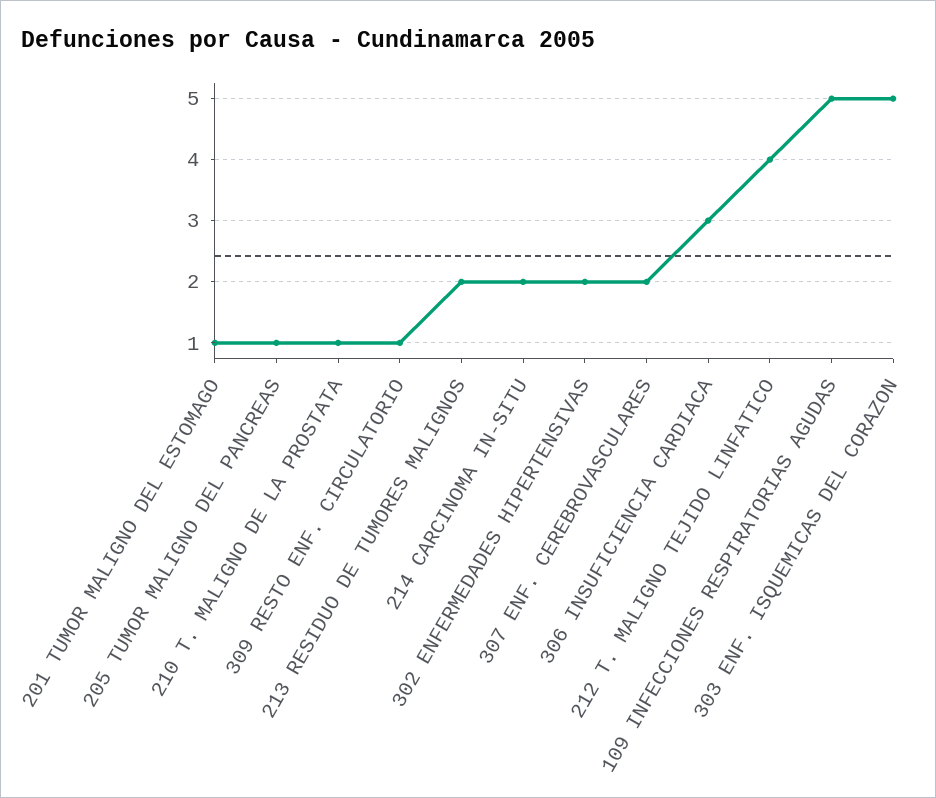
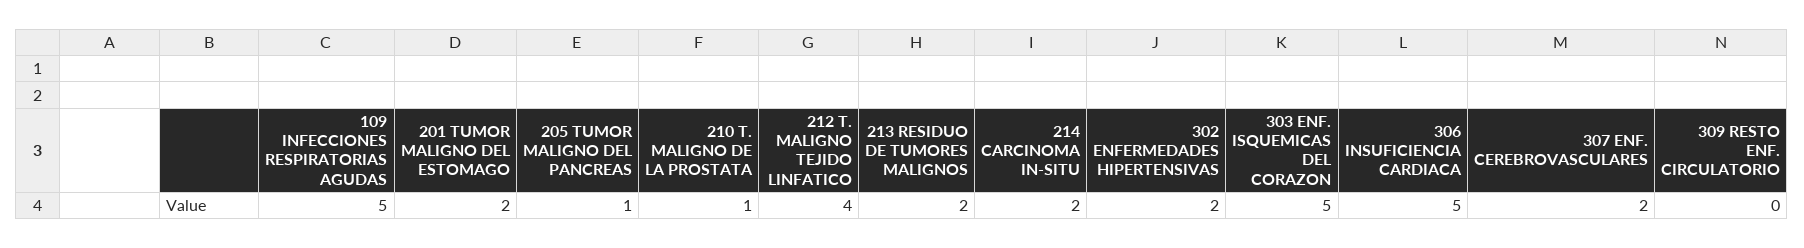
201 TUMOR MALIGNO DEL ESTOMAGO: 1 -> 2
309 RESTO ENF. CIRCULATORIO: 1 -> 0
306 INSUFICIENCIA CARDIACA: 3 -> 5

